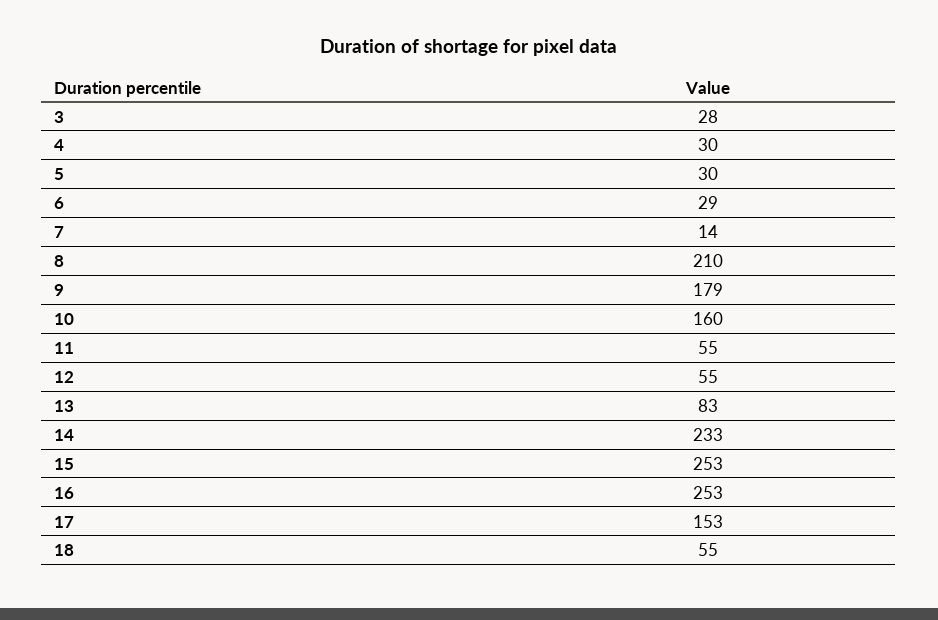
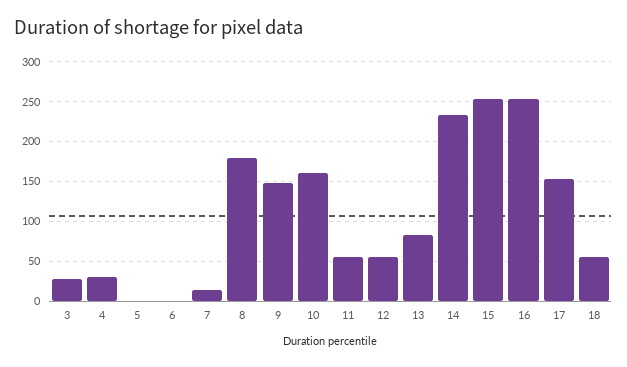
5: 30 -> 0
6: 29 -> 0
8: 210 -> 180
9: 179 -> 150

